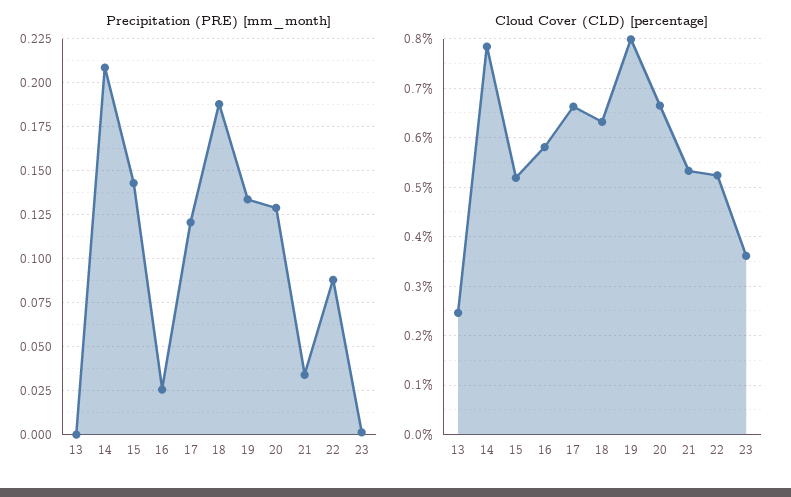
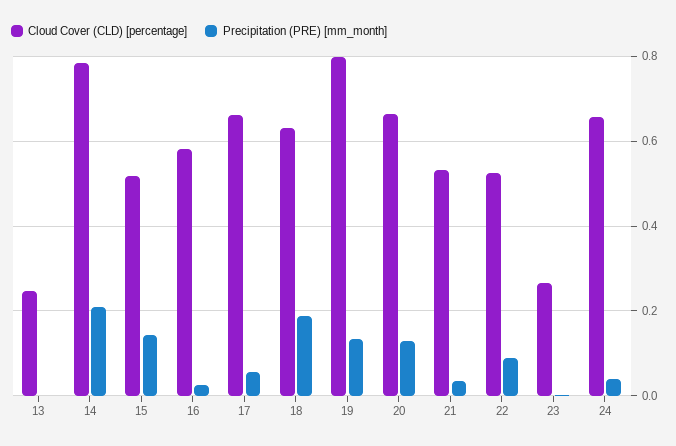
Precipitation (PRE) [mm_month], 17: 0.12 -> 0.06
Cloud Cover (CLD) [percentage], 23: 0.36 -> 0.26
Cloud Cover (CLD) [percentage], 24: none -> 0.66
Precipitation (PRE) [mm_month], 24: none -> 0.04

